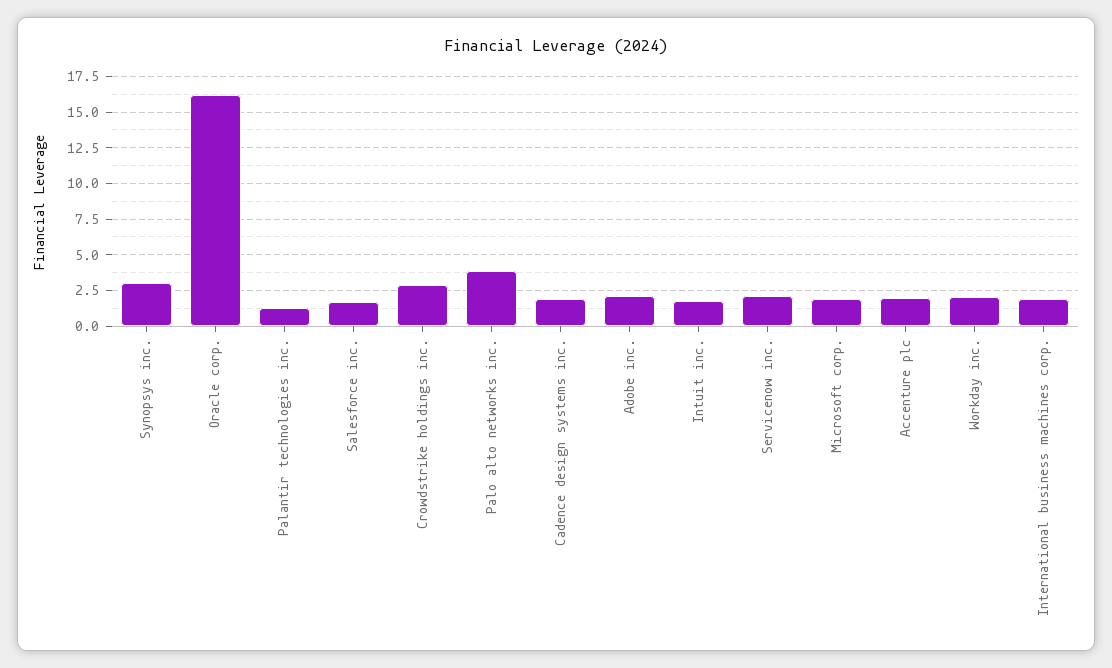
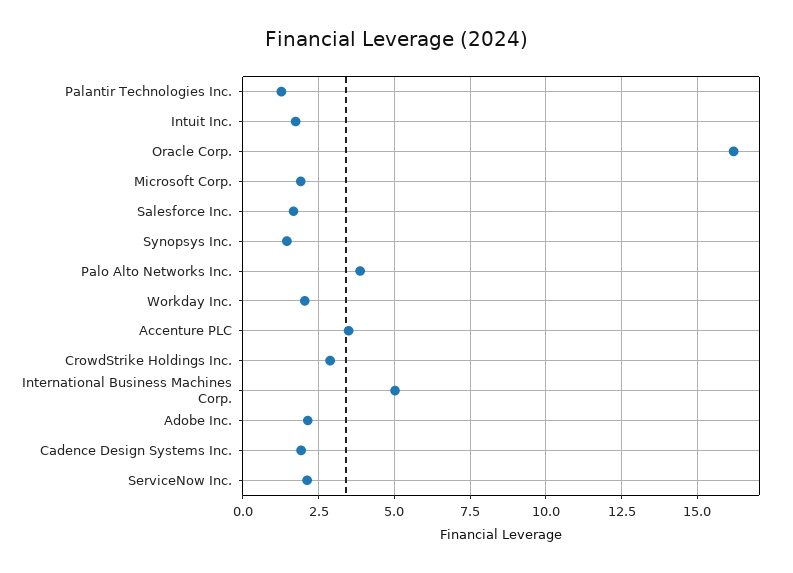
Synopsys inc.: 3 -> 1.5
Accenture plc: 2 -> 3.5
International business machines corp.: 2 -> 5

